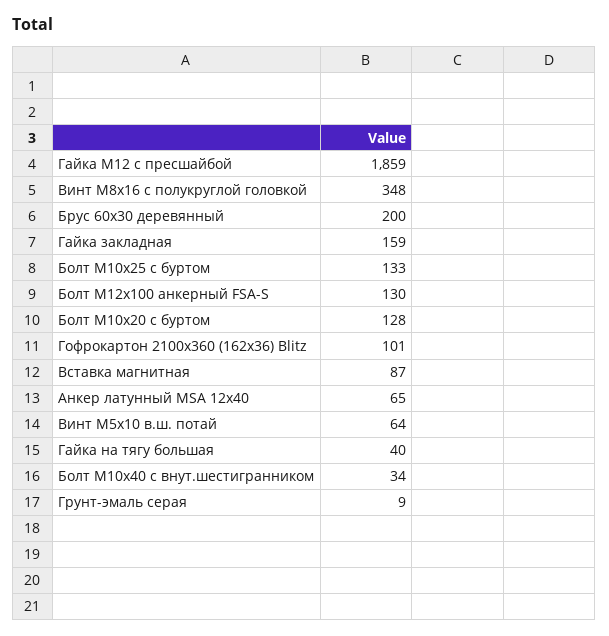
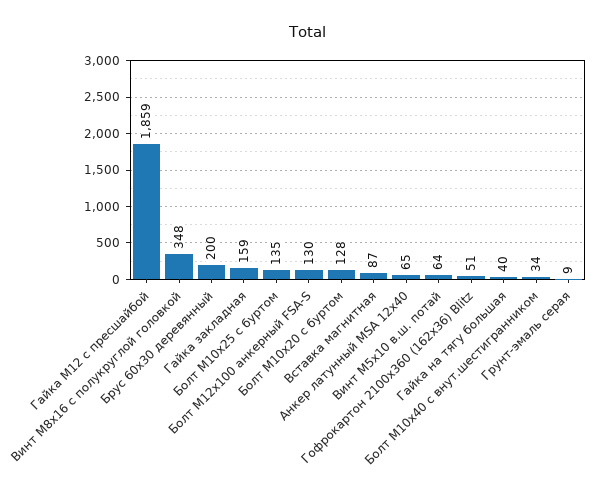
Болт М10х25 с буртом: 133 -> 135
Гофрокартон 2100х360 (162х36) Blitz: 101 -> 51

